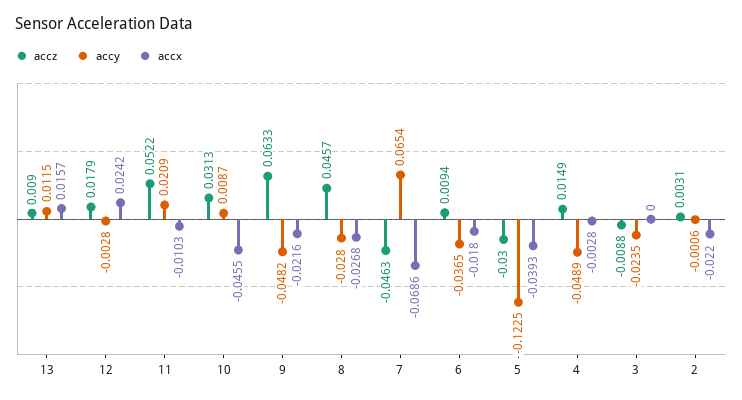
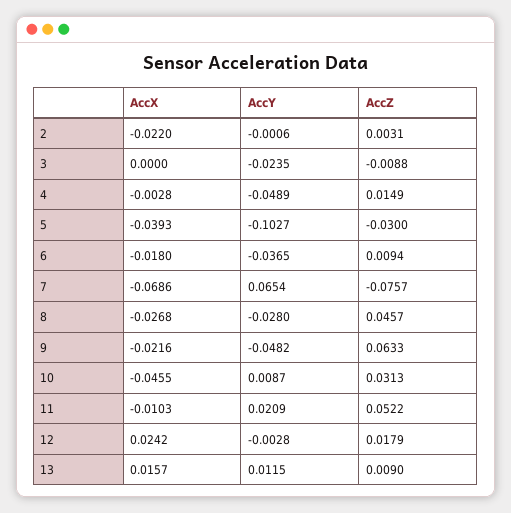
accz, 7: -0.0463 -> -0.0757
accy, 5: -0.1225 -> -0.1027

